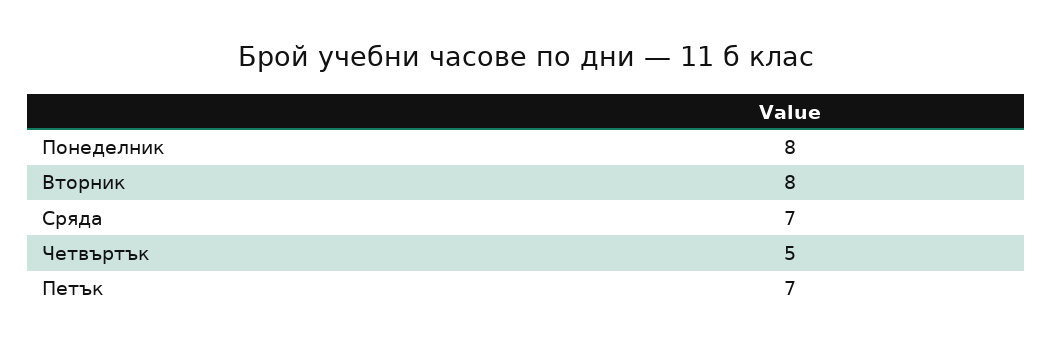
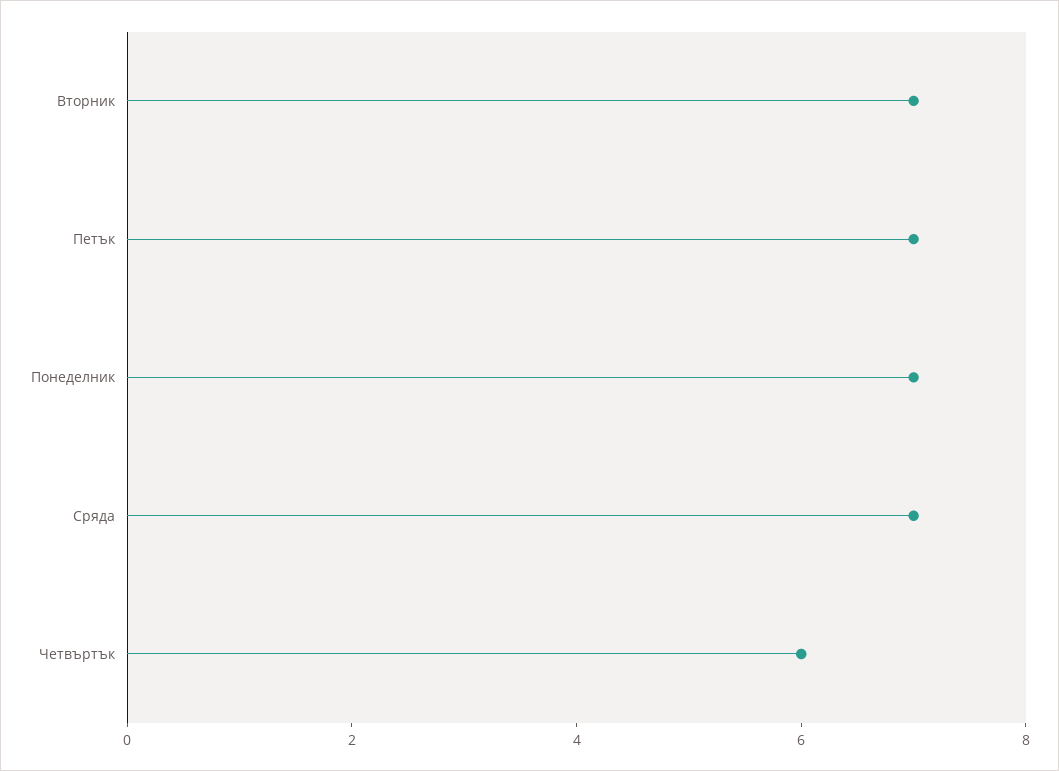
Понеделник: 8 -> 7
Вторник: 8 -> 7
Четвъртък: 5 -> 6

